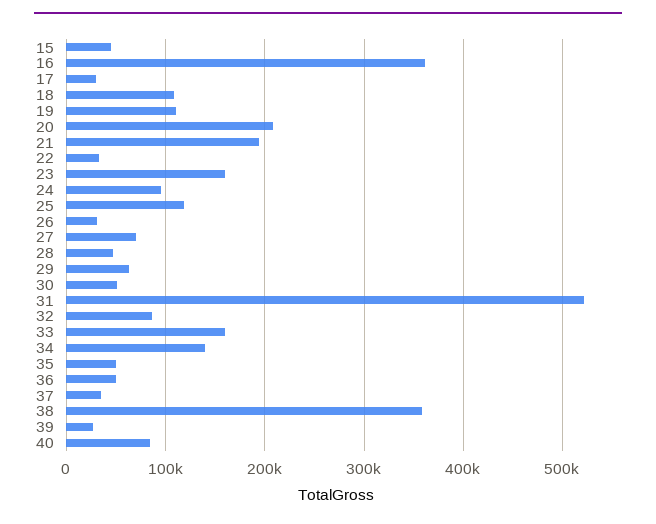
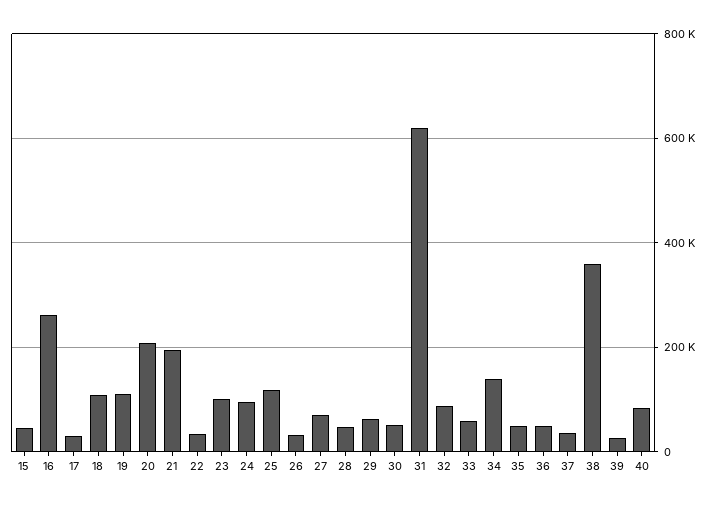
16: 360000 -> 260000
23: 160000 -> 100000
31: 520000 -> 620000
33: 160000 -> 60000

